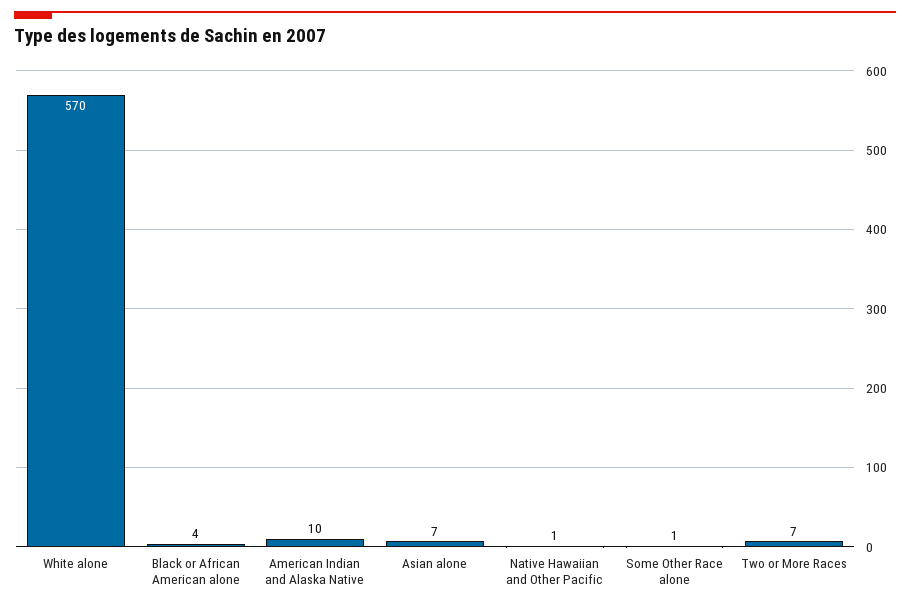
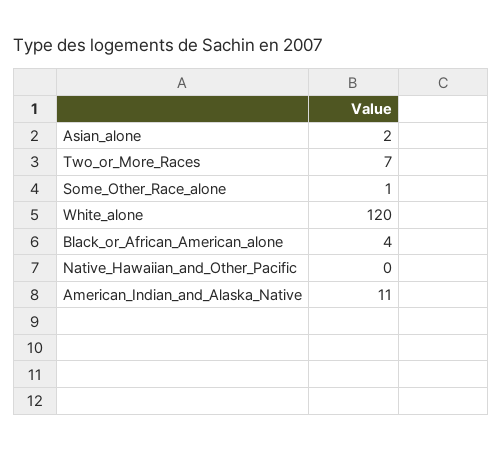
White alone: 570 -> 120
American Indian and Alaska Native: 10 -> 11
Asian alone: 7 -> 2
Native Hawaiian and Other Pacific: 1 -> 0

